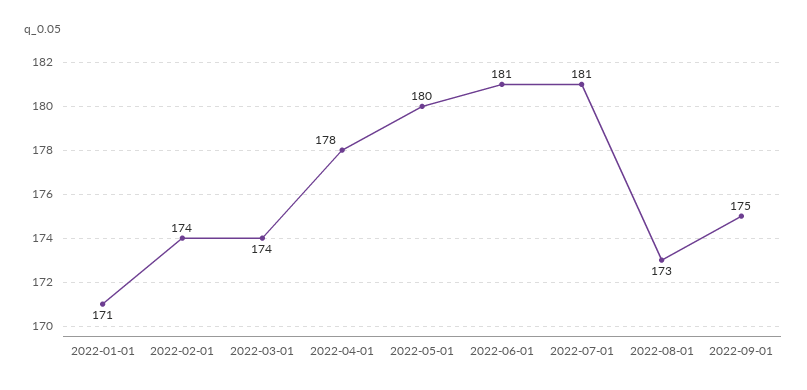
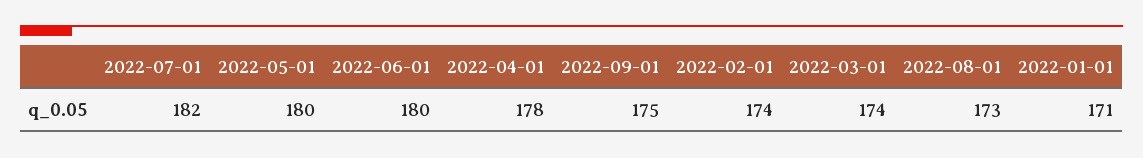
2022-06-01: 181 -> 180
2022-07-01: 181 -> 182

